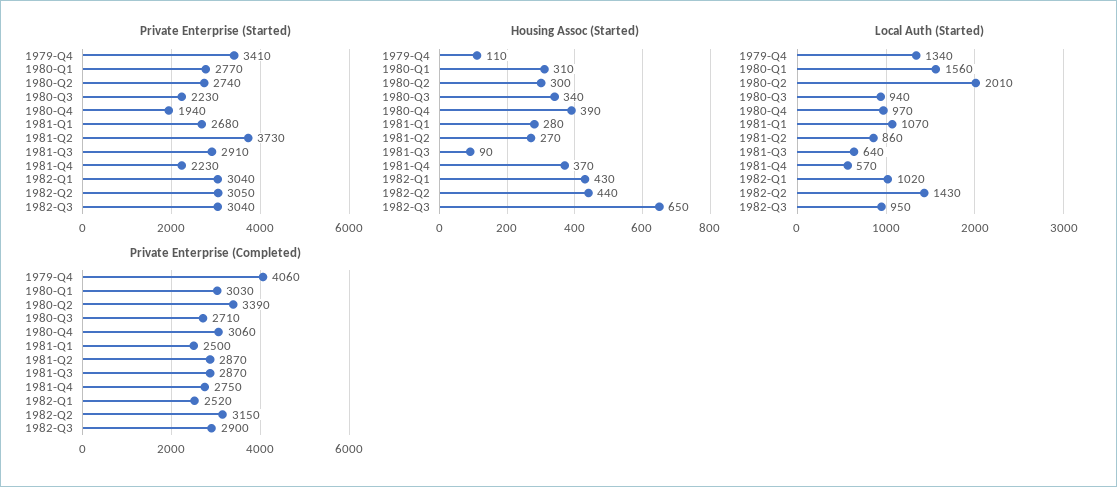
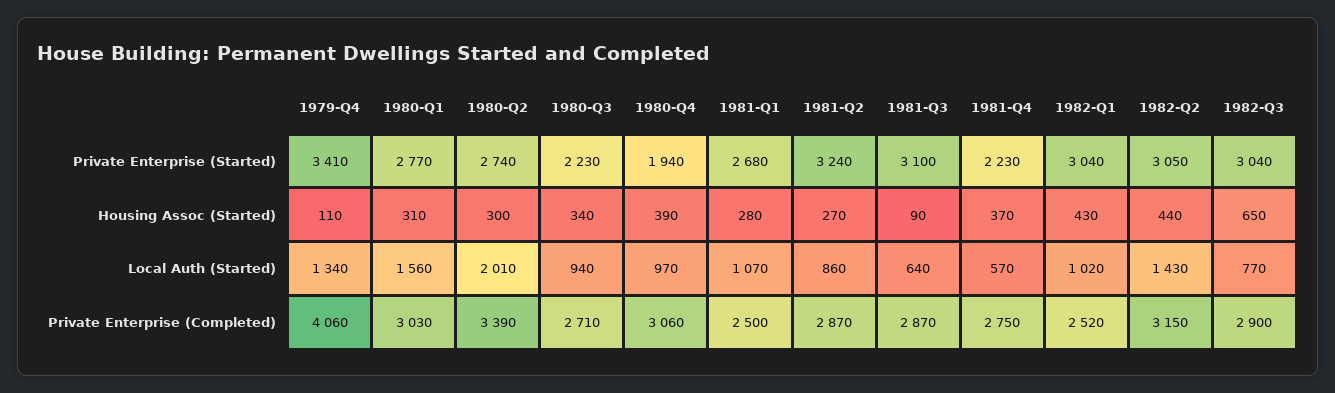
Private Enterprise (Started), 1981-Q2: 3730 -> 3240
Private Enterprise (Started), 1981-Q3: 2910 -> 3100
Local Auth (Started), 1982-Q3: 950 -> 770

